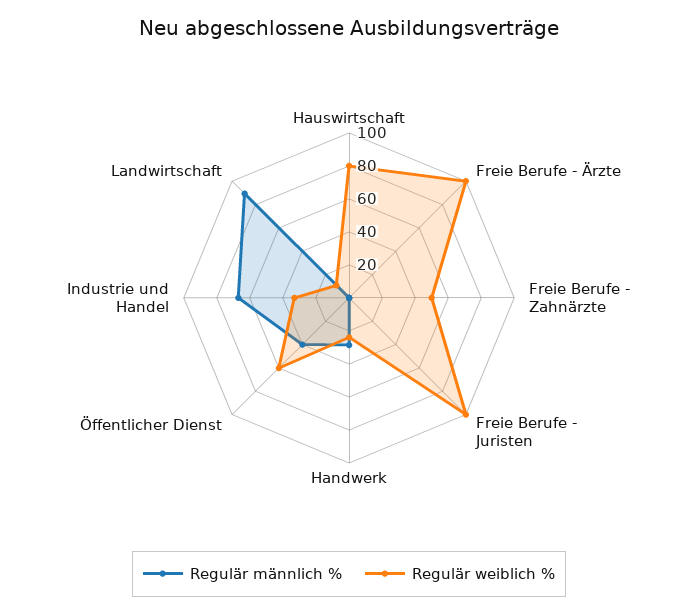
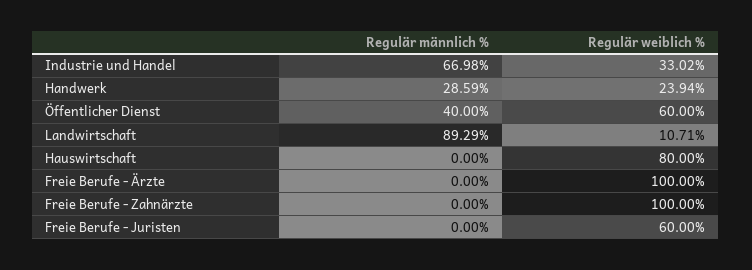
Regulär weiblich %, Freie Berufe - Zahnärzte: 50 -> 100
Regulär weiblich %, Freie Berufe - Juristen: 100 -> 60

